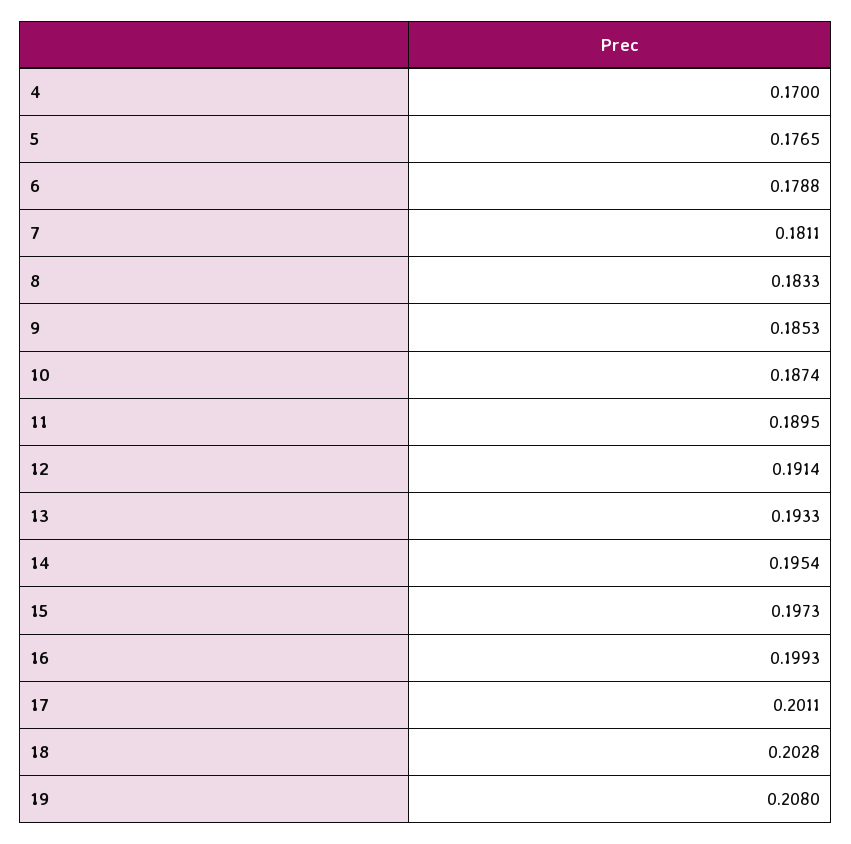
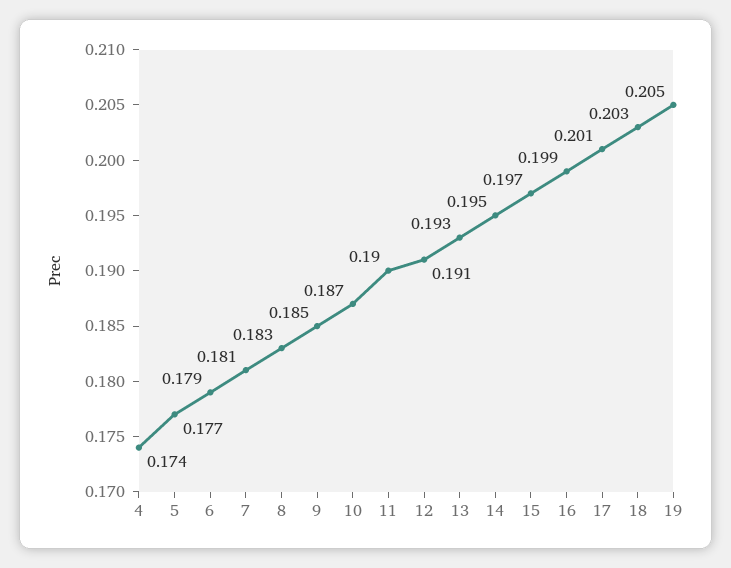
4: 0.17 -> 0.174
19: 0.208 -> 0.205

